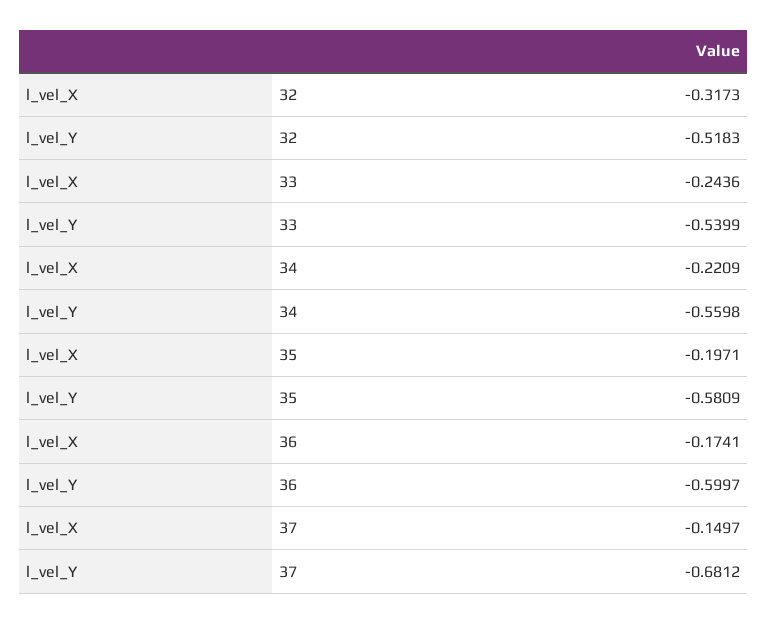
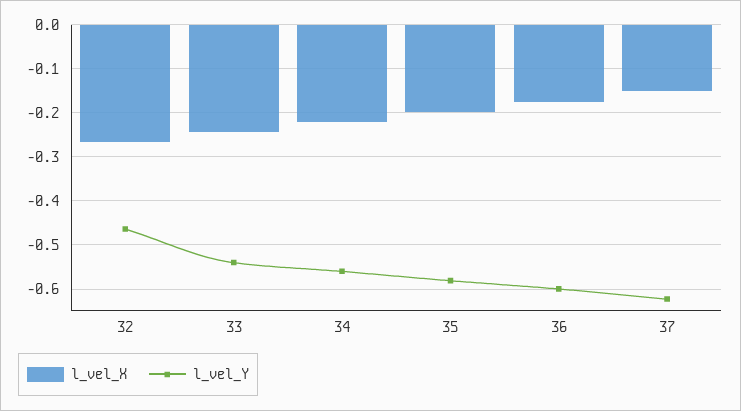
l_vel_X, 32: -0.3173 -> -0.26
l_vel_Y, 32: -0.5183 -> -0.46
l_vel_Y, 37: -0.6812 -> -0.62

